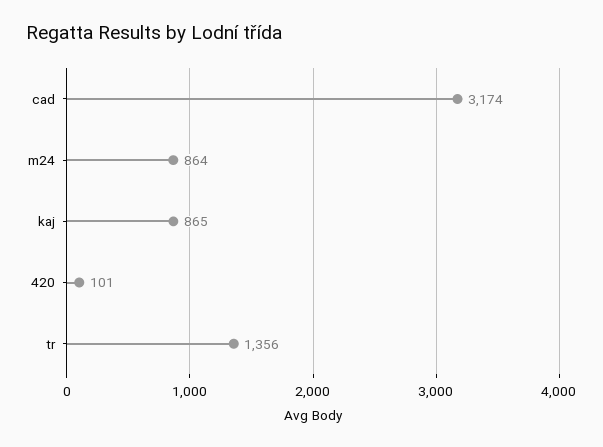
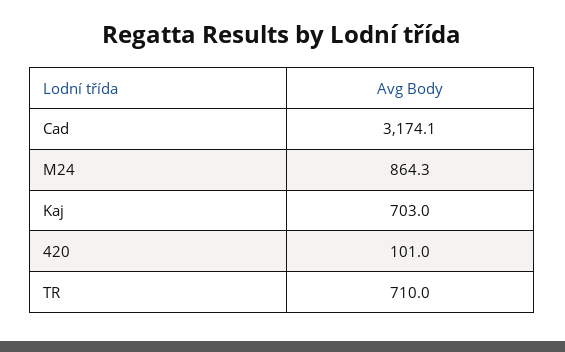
kaj: 865 -> 703
tr: 1356 -> 710

